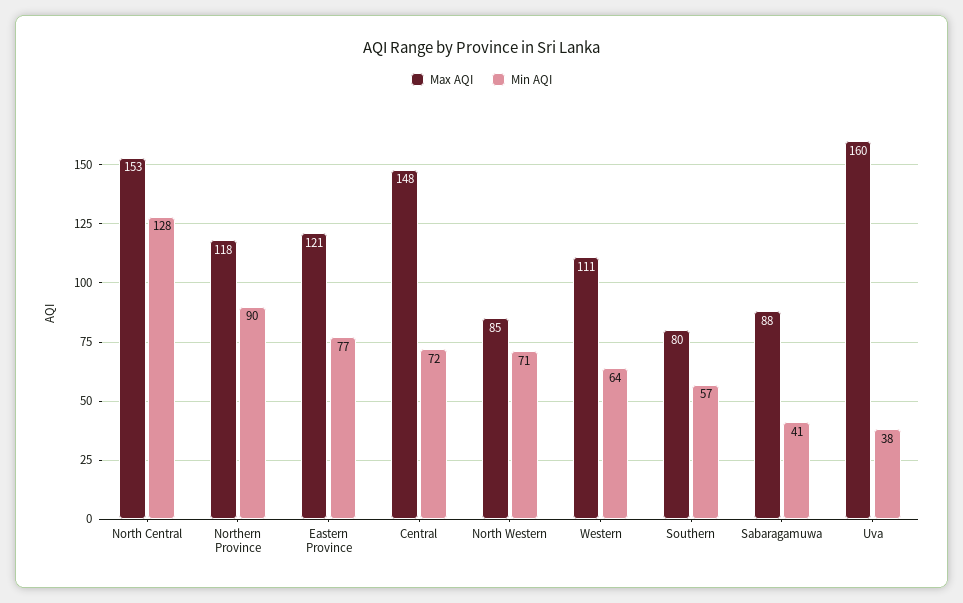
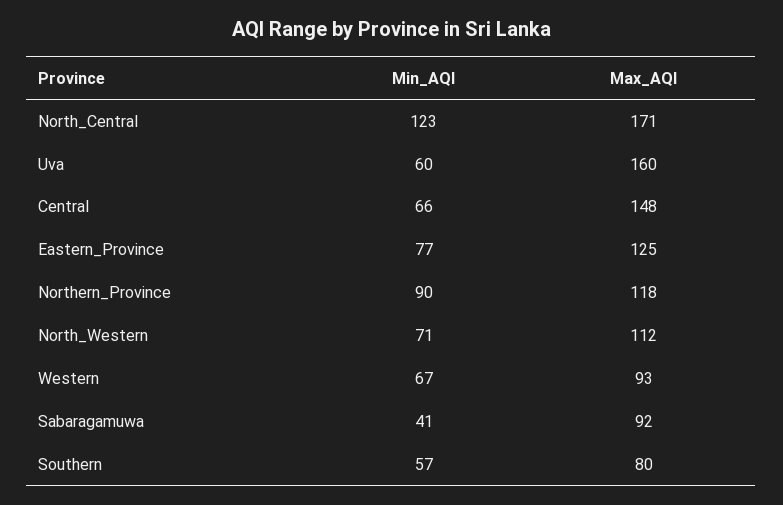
Max AQI, North Central: 153 -> 171
Min AQI, North Central: 128 -> 123
Max AQI, Eastern Province: 121 -> 125
Min AQI, Central: 72 -> 66
Max AQI, North Western: 85 -> 112
Max AQI, Western: 111 -> 93
Min AQI, Western: 64 -> 67
Max AQI, Sabaragamuwa: 88 -> 92
Min AQI, Uva: 38 -> 60

